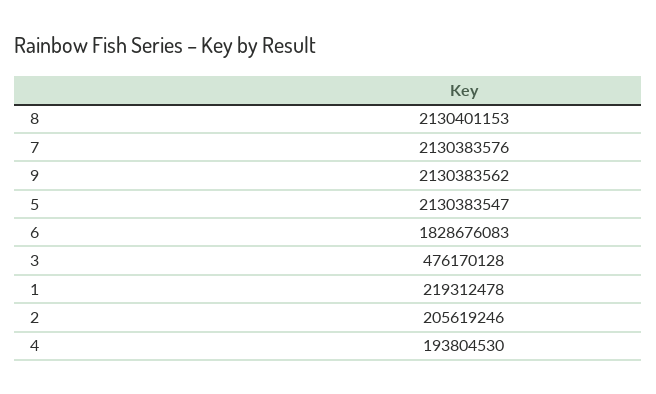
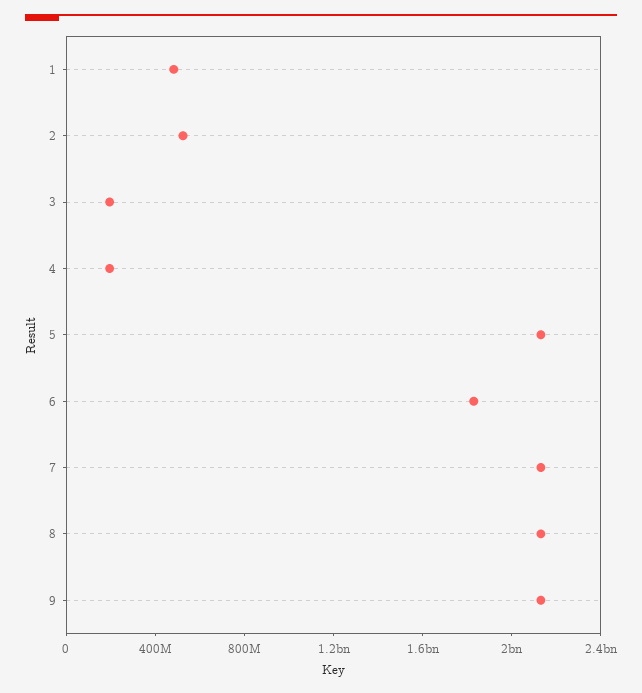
3: 476170128 -> 200000000
1: 219312478 -> 500000000
2: 205619246 -> 500000000

